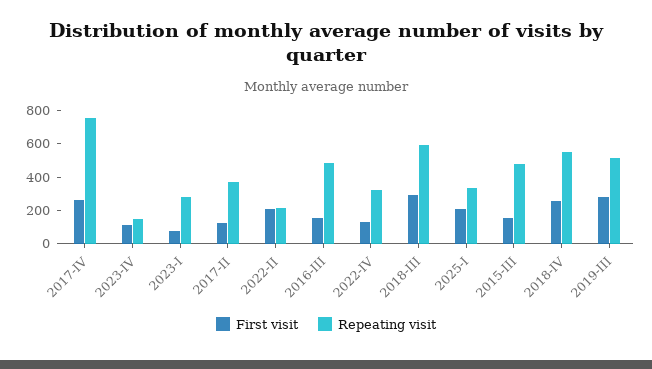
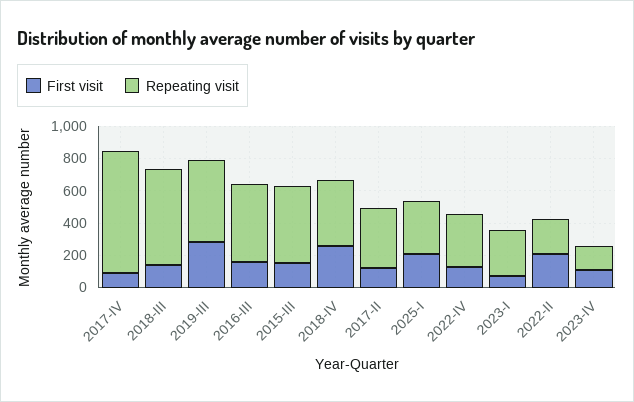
First visit, 2017-IV: 250 -> 100
First visit, 2018-III: 300 -> 150
Repeating visit, 2018-IV: 550 -> 400

